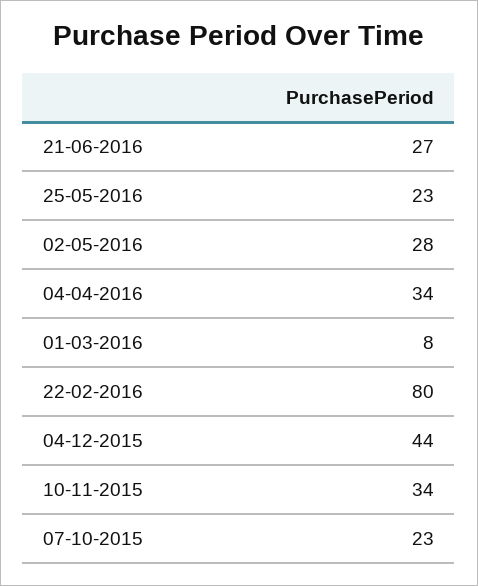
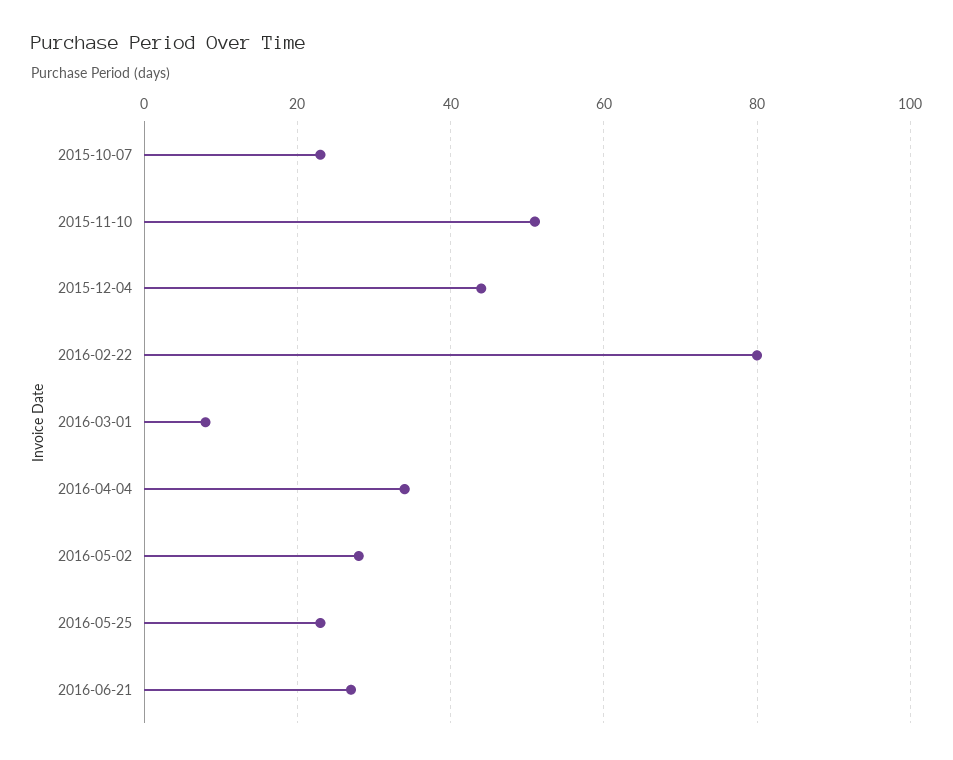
10-11-2015: 34 -> 50

